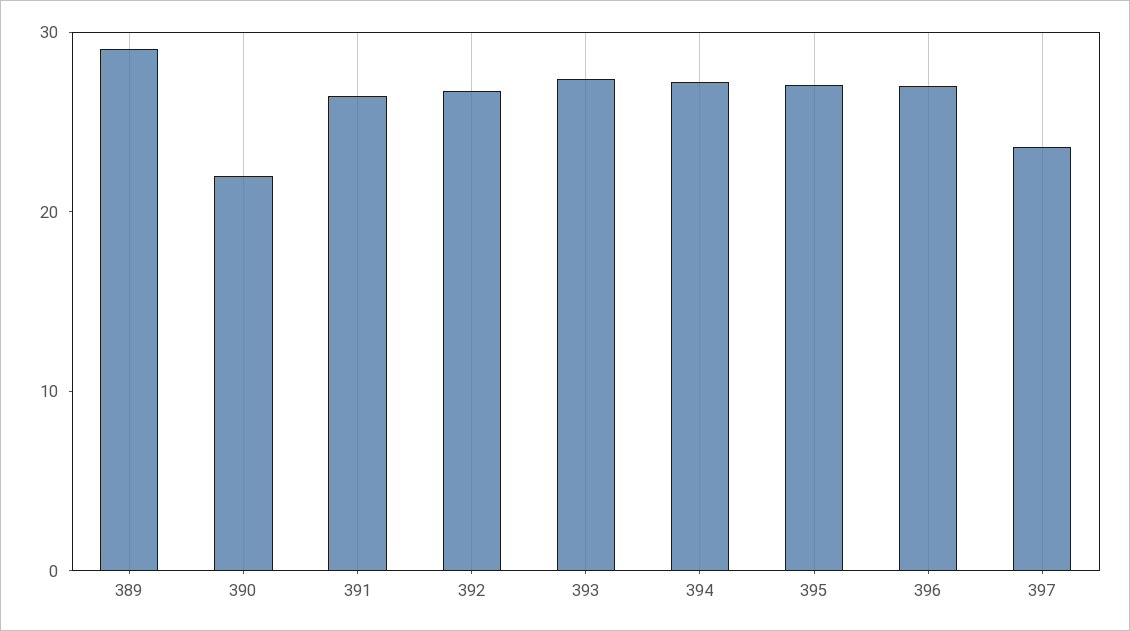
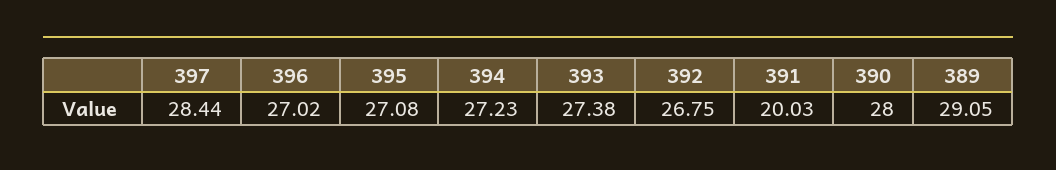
390: 22 -> 28
391: 26 -> 20.03
397: 24 -> 28.44

